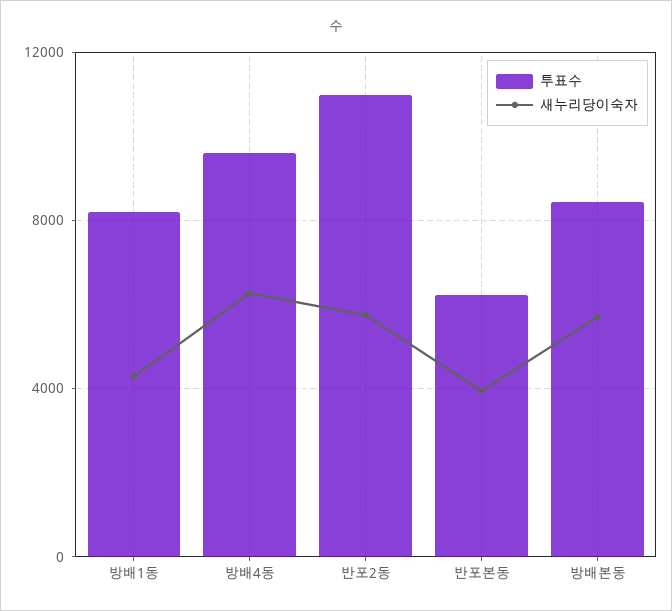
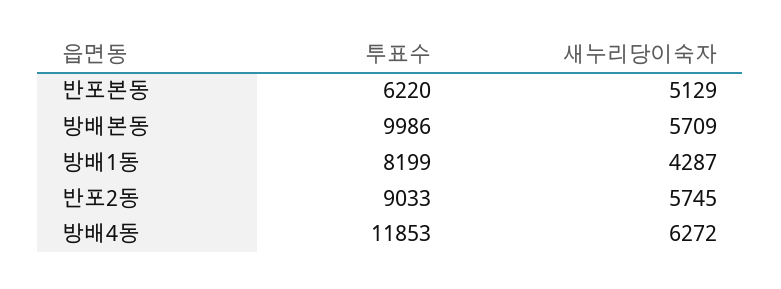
투표수, 방배4동: 9500 -> 11853
투표수, 반포2동: 11000 -> 9033
새누리당이숙자, 반포본동: 4000 -> 5129
투표수, 방배본동: 8500 -> 9986

